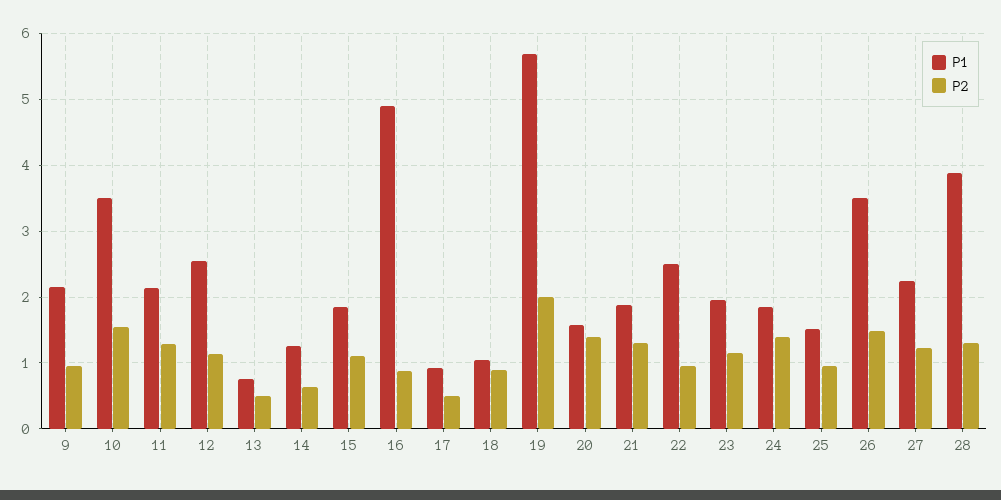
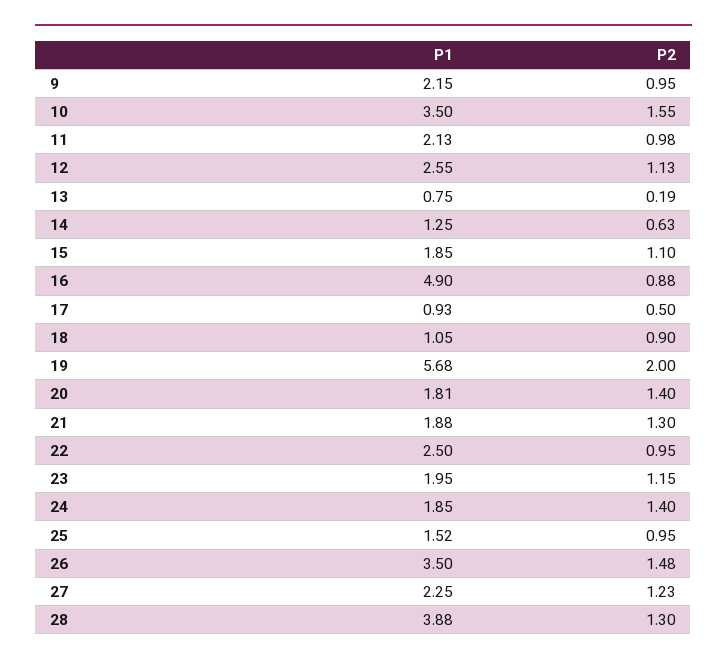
P2, 11: 1.3 -> 0.98
P2, 13: 0.5 -> 0.19
P1, 20: 1.6 -> 1.81

